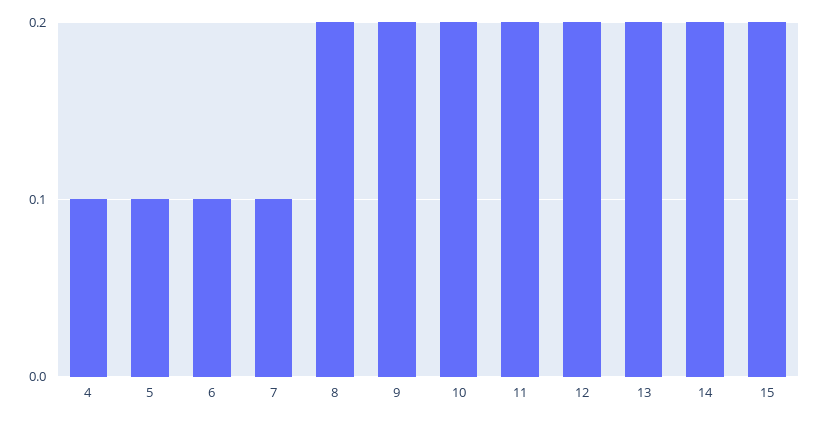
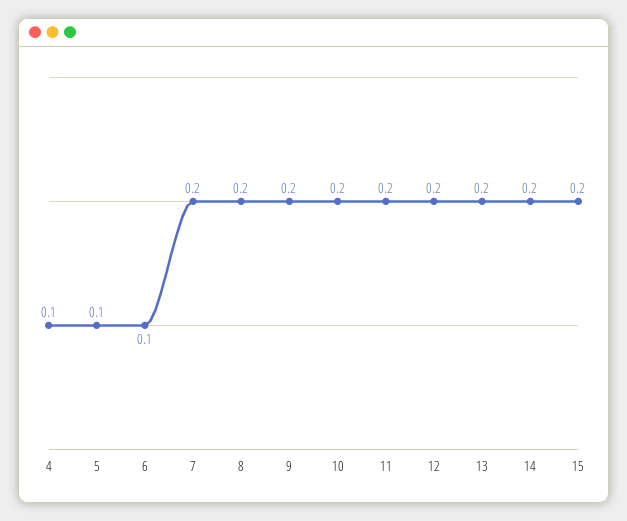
7: 0.1 -> 0.2

